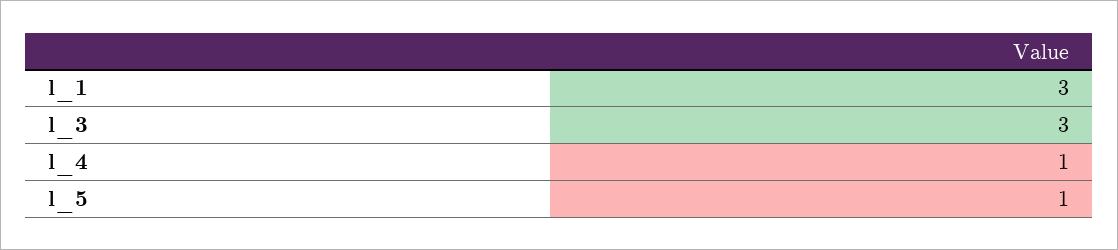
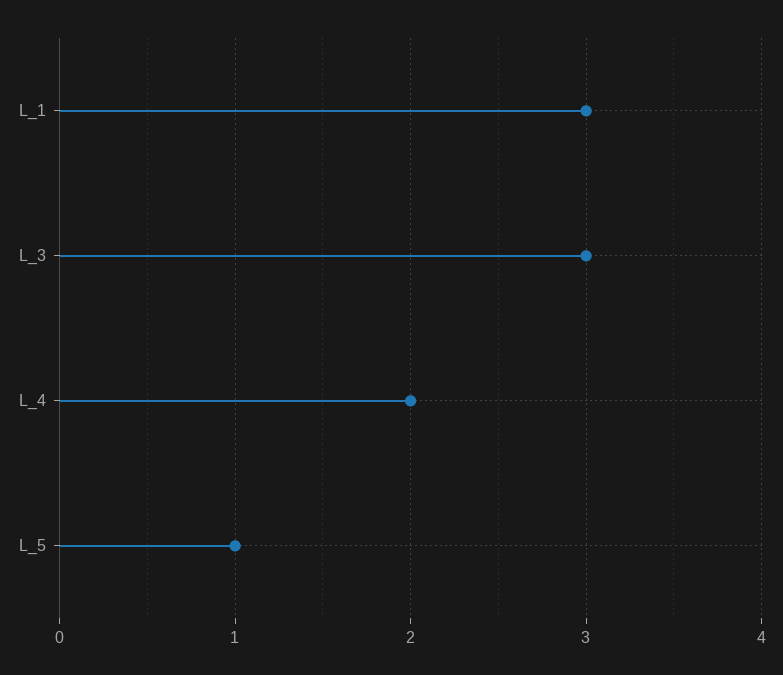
l_4: 1 -> 2

